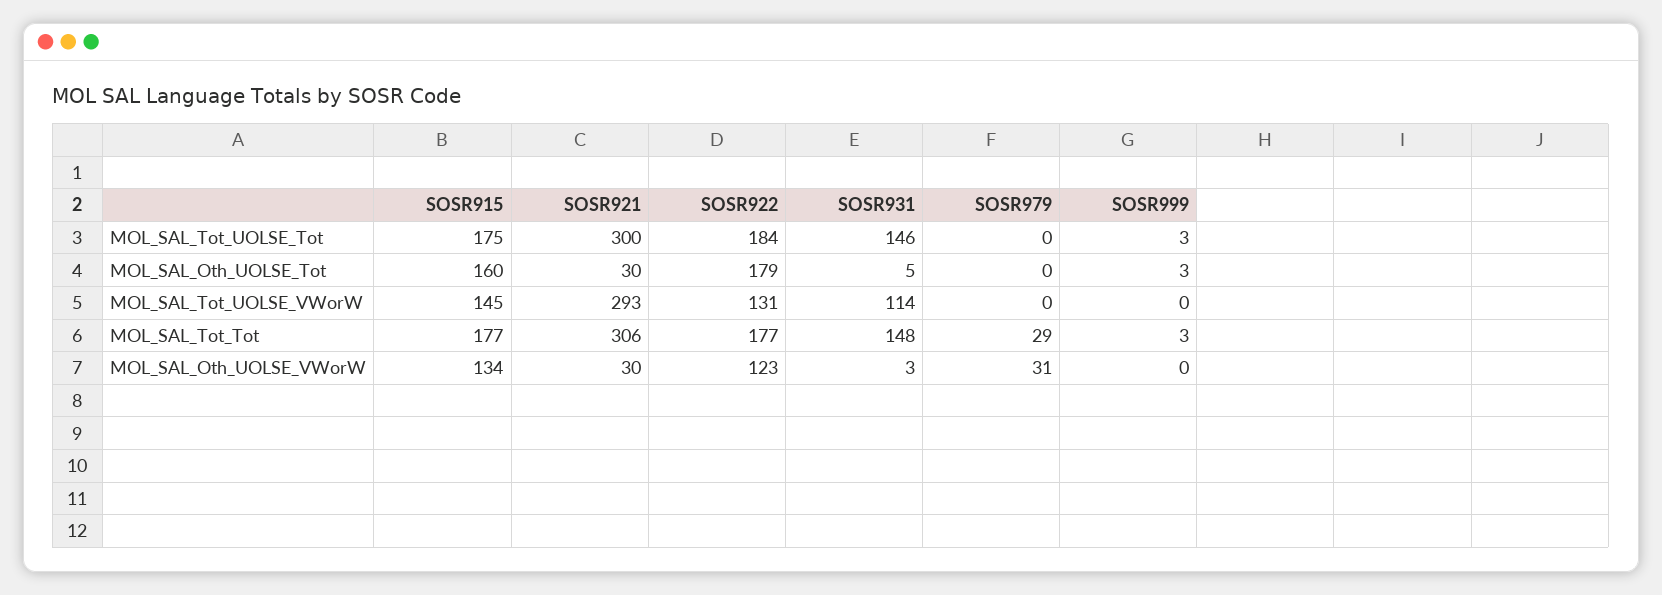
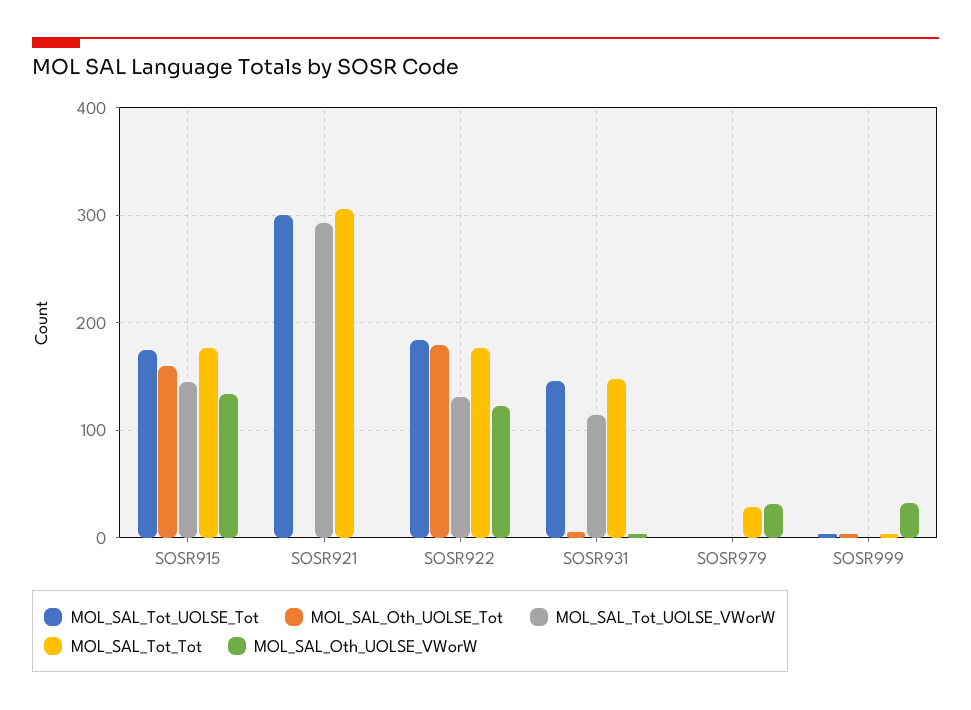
MOL_SAL_Oth_UOLSE_Tot, SOSR921: 30 -> 0
MOL_SAL_Oth_UOLSE_VWorW, SOSR921: 30 -> 0
MOL_SAL_Oth_UOLSE_VWorW, SOSR999: 0 -> 30

